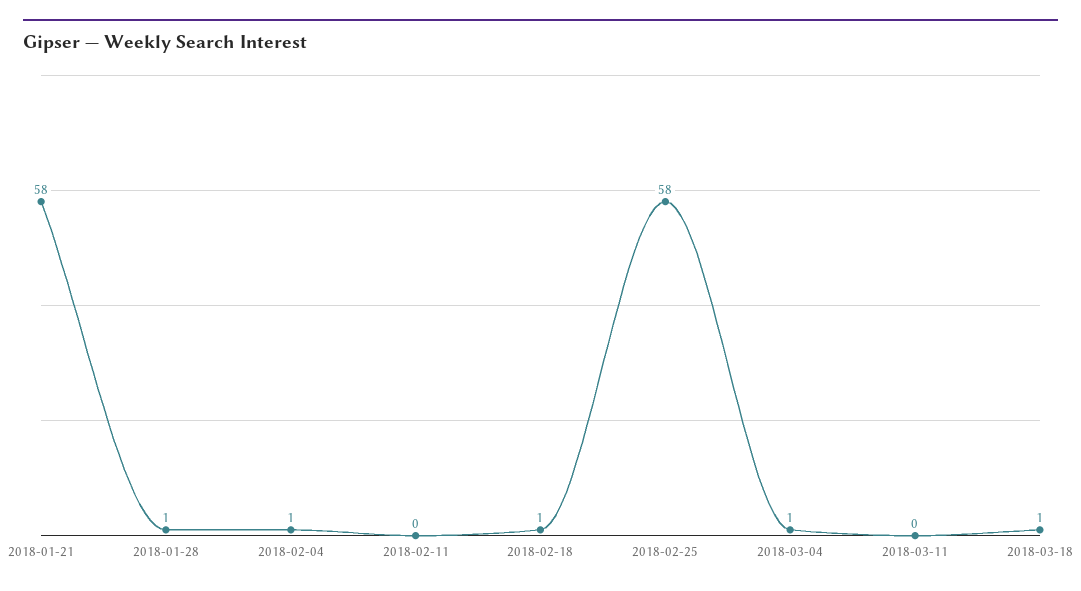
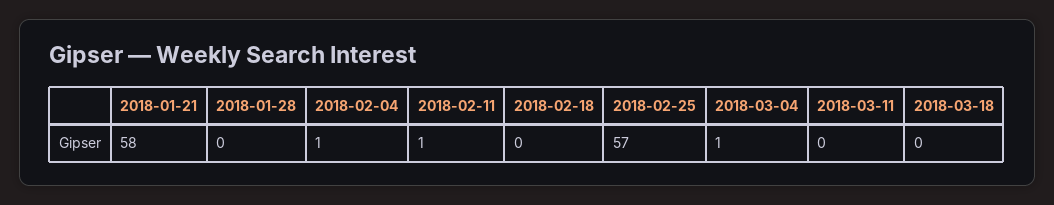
2018-01-28: 1 -> 0
2018-02-11: 0 -> 1
2018-02-18: 1 -> 0
2018-02-25: 58 -> 57
2018-03-18: 1 -> 0

